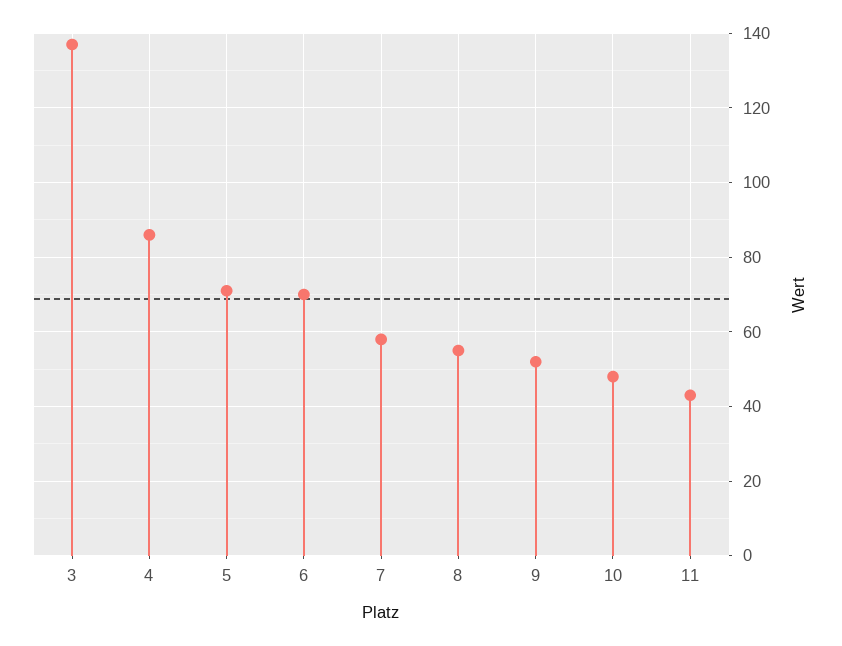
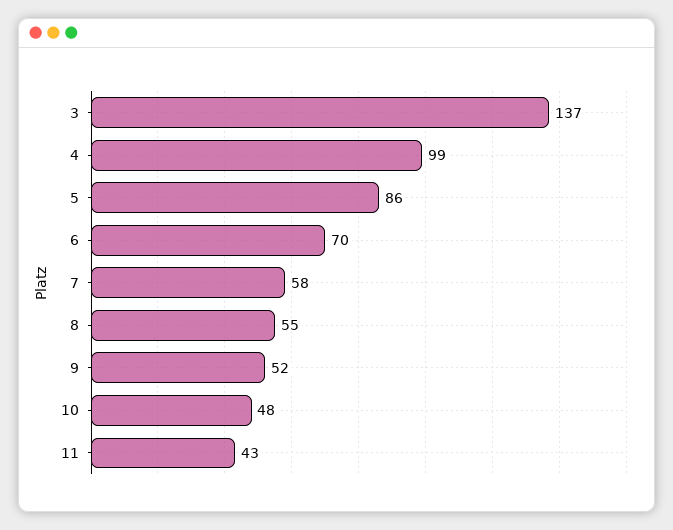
4: 85 -> 99
5: 70 -> 86

